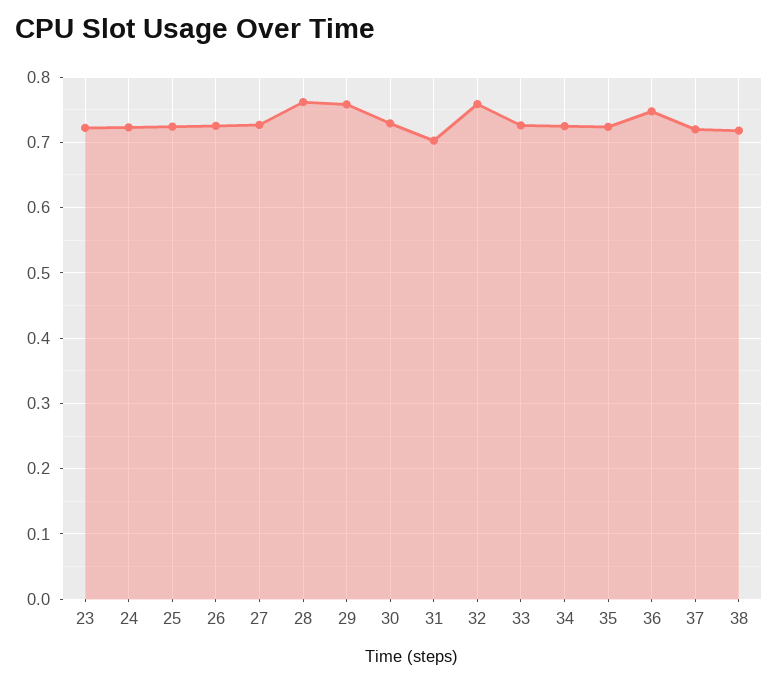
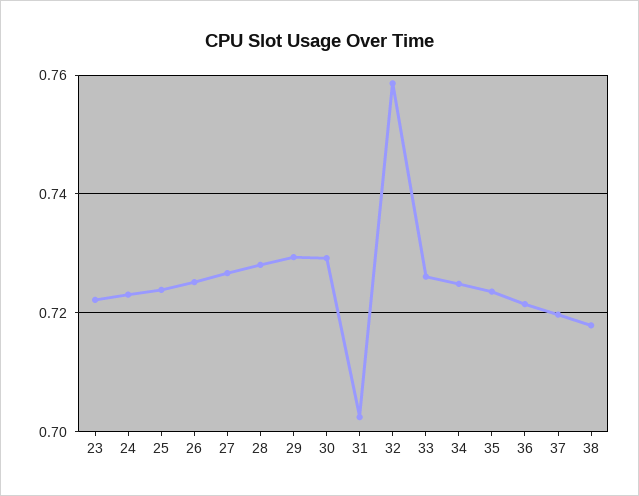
28: 0.76 -> 0.728
29: 0.76 -> 0.73
36: 0.75 -> 0.722

